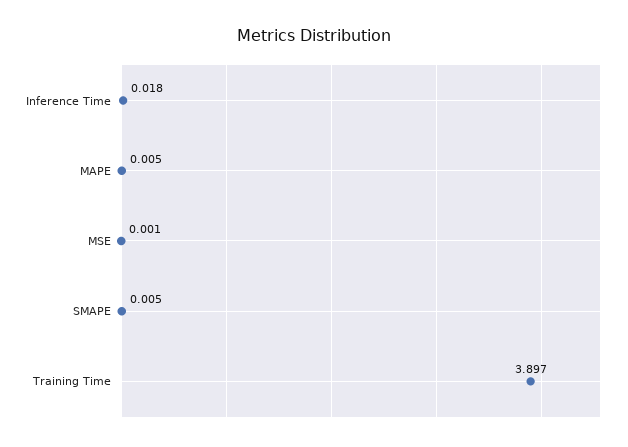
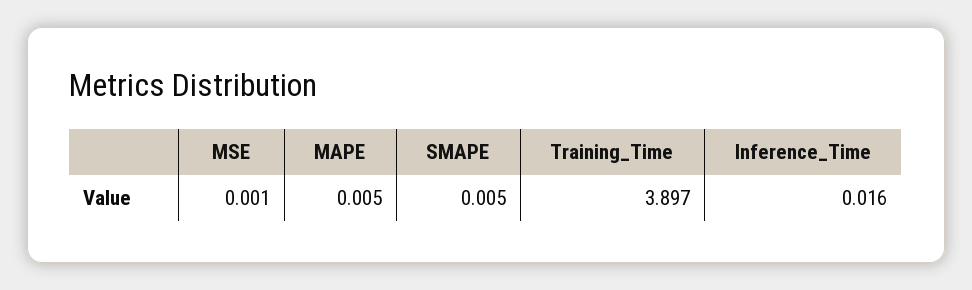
Inference Time: 0.018 -> 0.016

